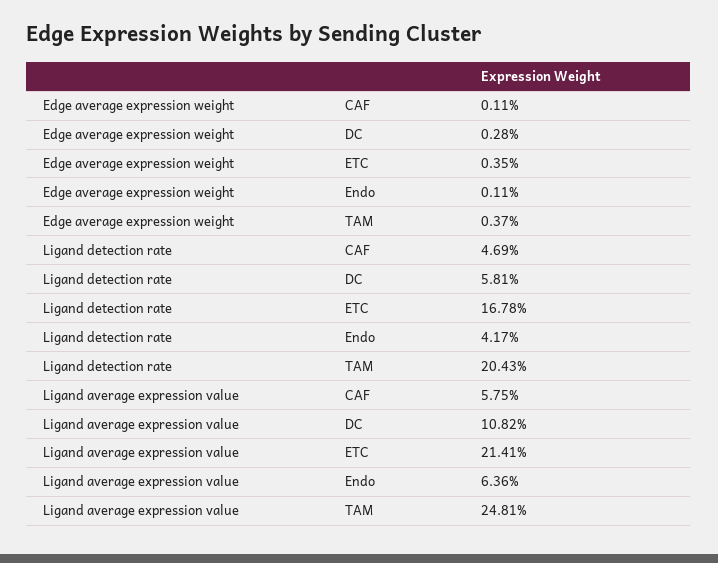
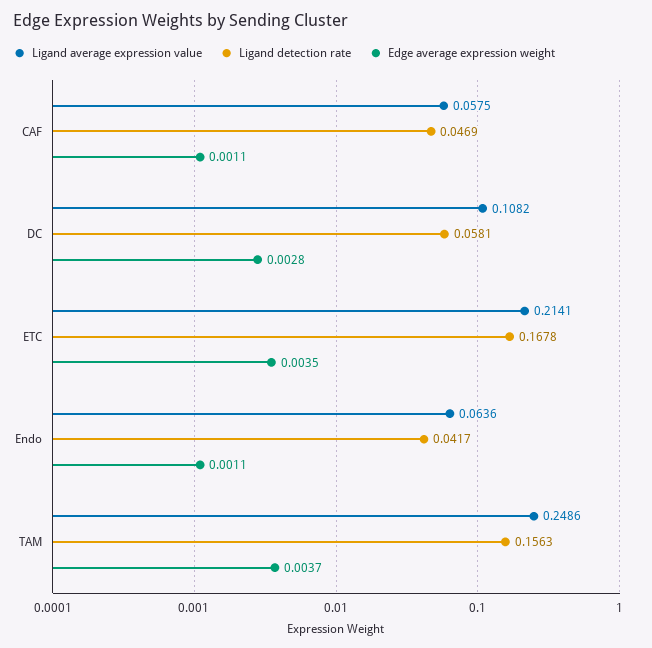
Ligand detection rate, TAM: 0.2043 -> 0.1563
Ligand average expression value, TAM: 0.2481 -> 0.2486

